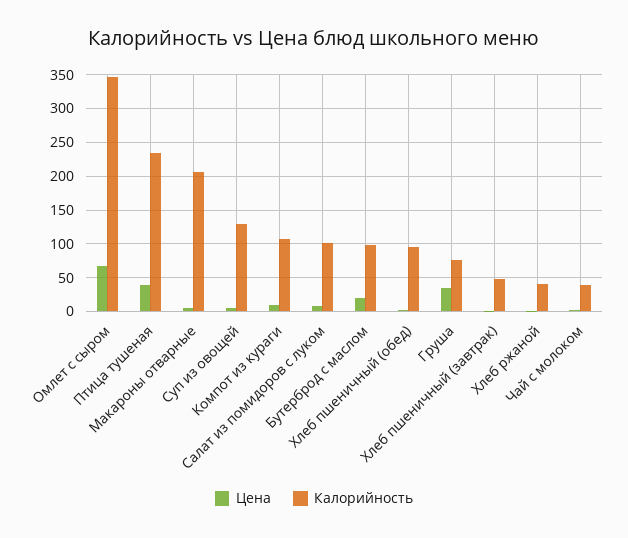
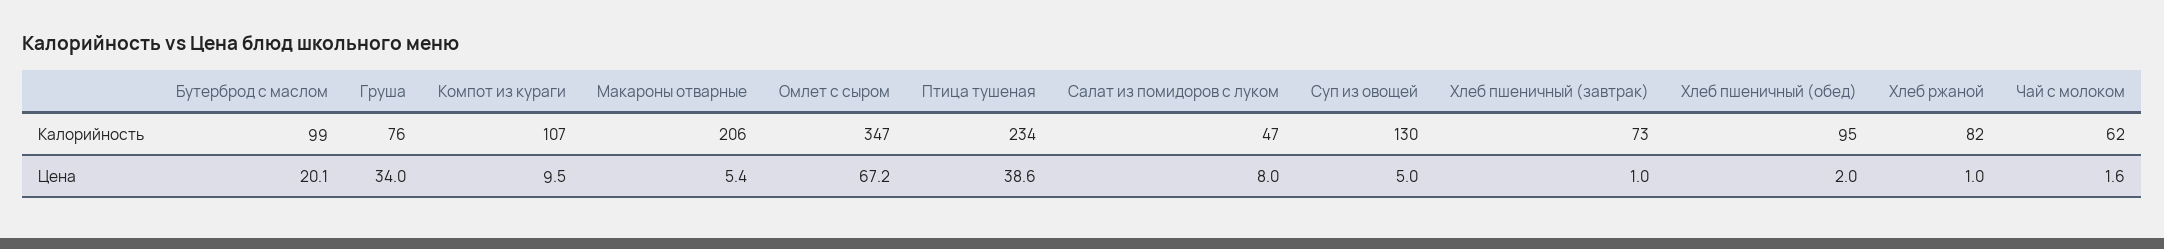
Калорийность, Салат из помидоров с луком: 100 -> 47
Калорийность, Хлеб пшеничный (завтрак): 50 -> 73
Калорийность, Хлеб ржаной: 40 -> 82
Калорийность, Чай с молоком: 40 -> 62

